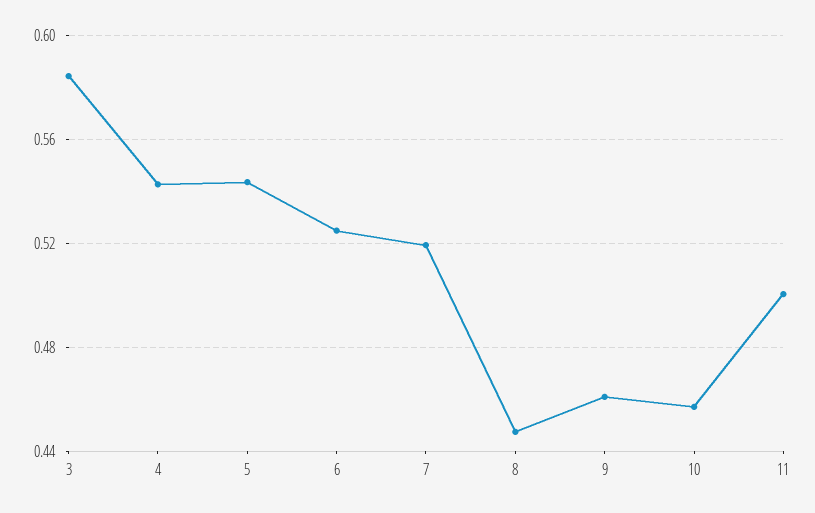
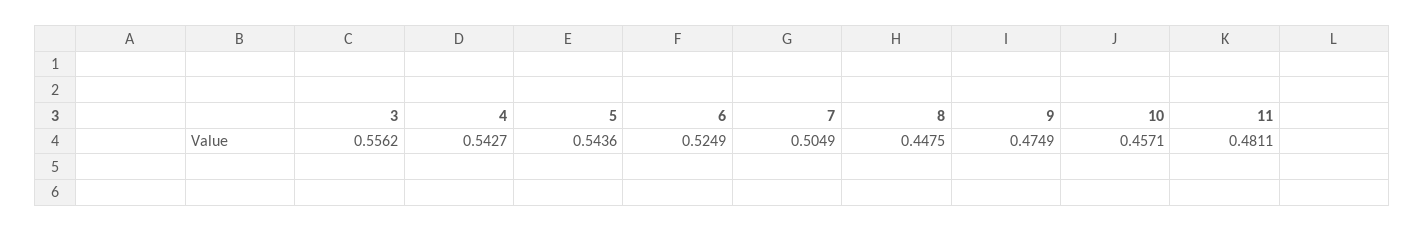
3: 0.585 -> 0.5562
7: 0.52 -> 0.5049
9: 0.46 -> 0.4749
11: 0.5 -> 0.4811

